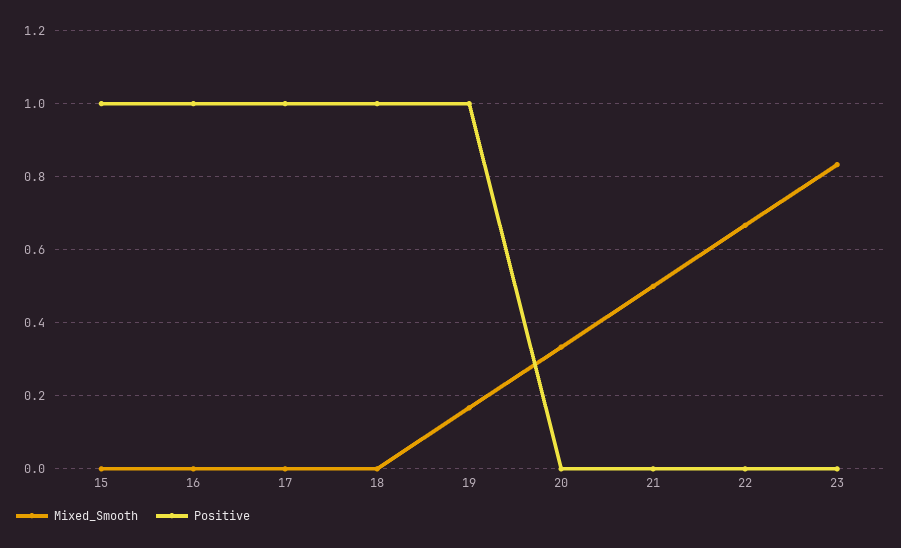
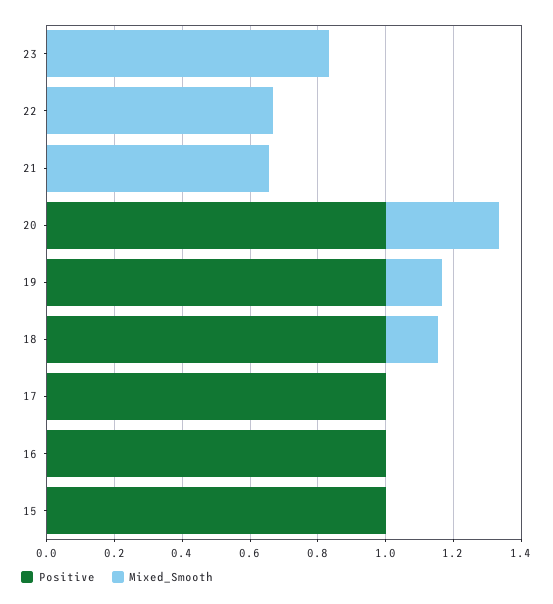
Mixed_Smooth, 18: 0 -> 0.15
Positive, 20: 0 -> 1
Mixed_Smooth, 21: 0.5 -> 0.65

